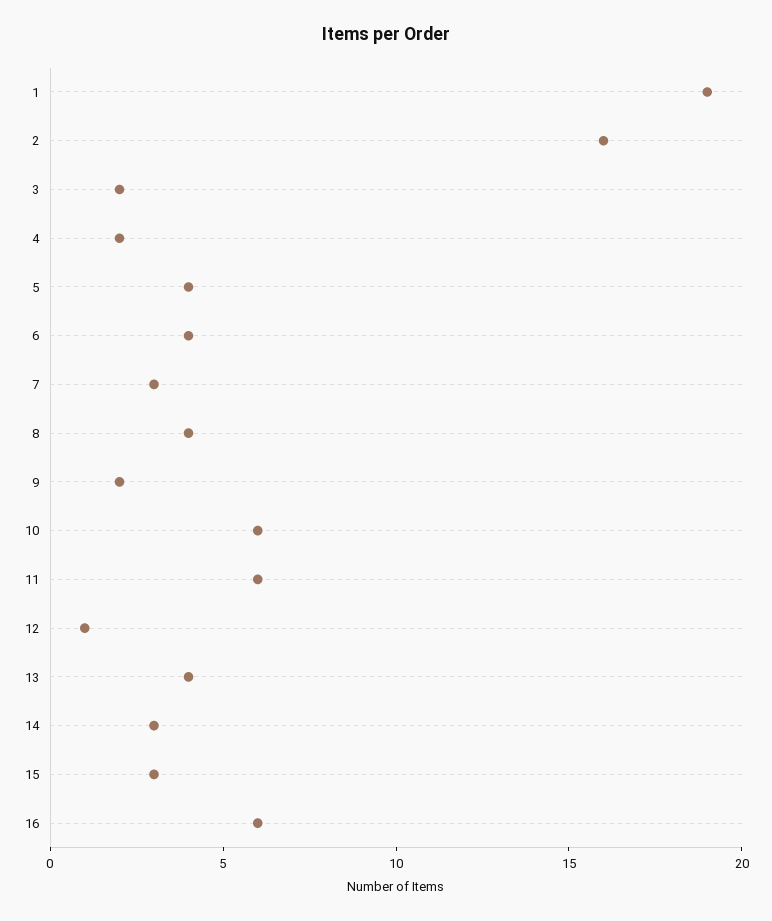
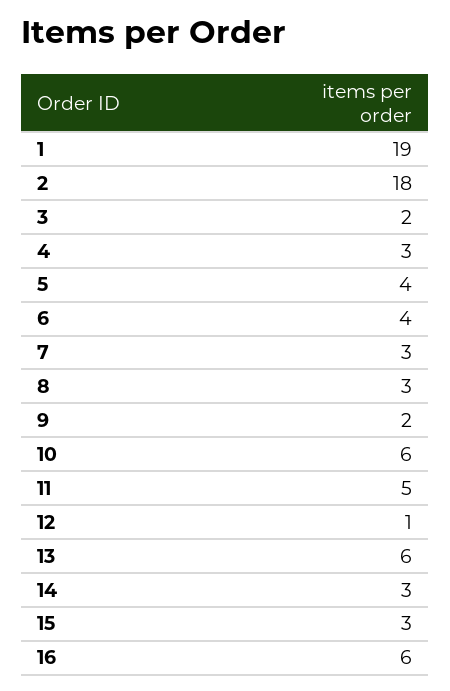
2: 16 -> 18
4: 2 -> 3
8: 4 -> 3
11: 6 -> 5
13: 4 -> 6

